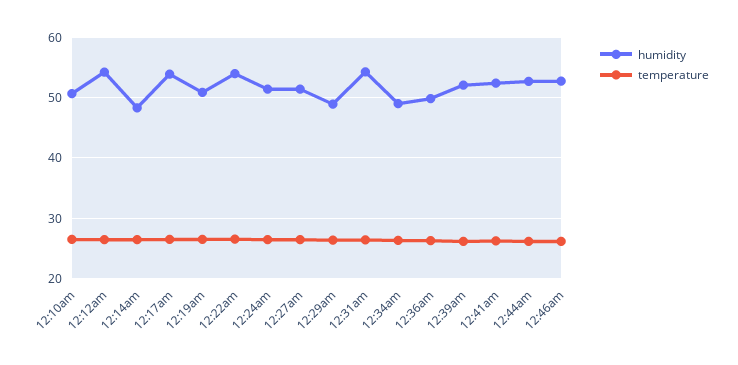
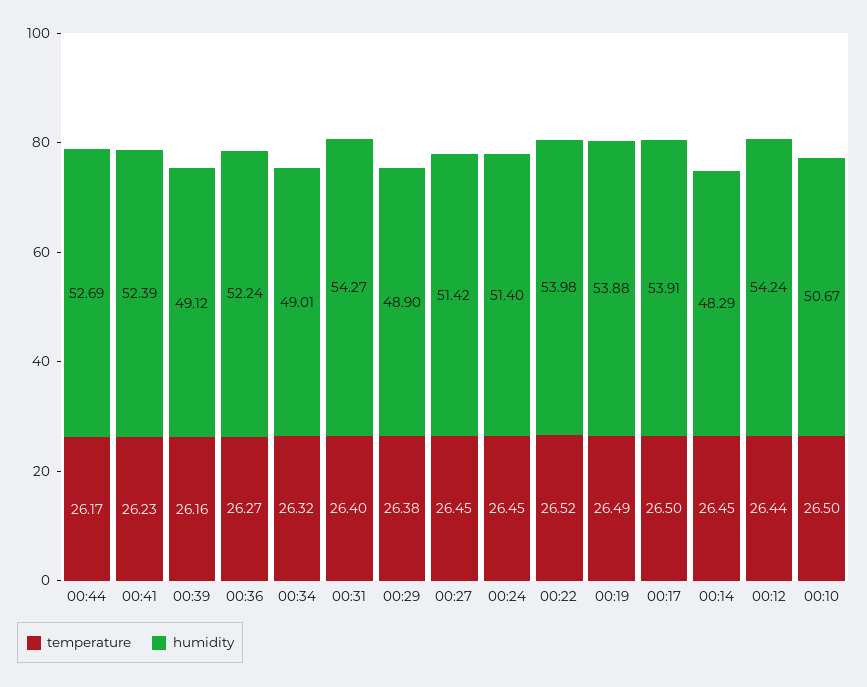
humidity, 12:19am: 51 -> 53.88
humidity, 12:36am: 50 -> 52.24
humidity, 12:39am: 52 -> 49.12
humidity, 12:46am: 53 -> none
temperature, 12:46am: 26 -> none

